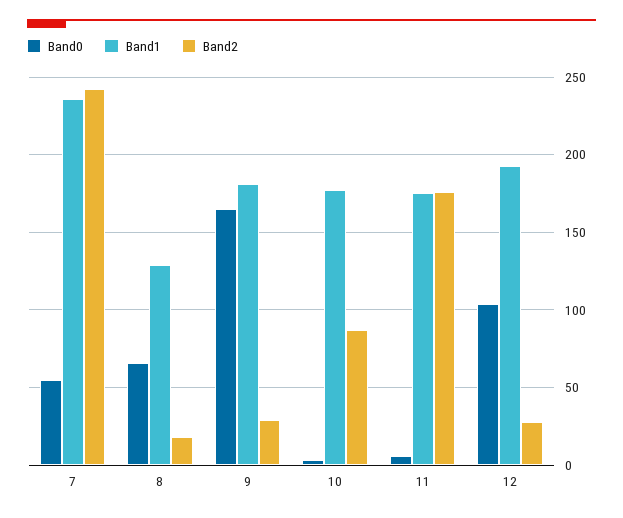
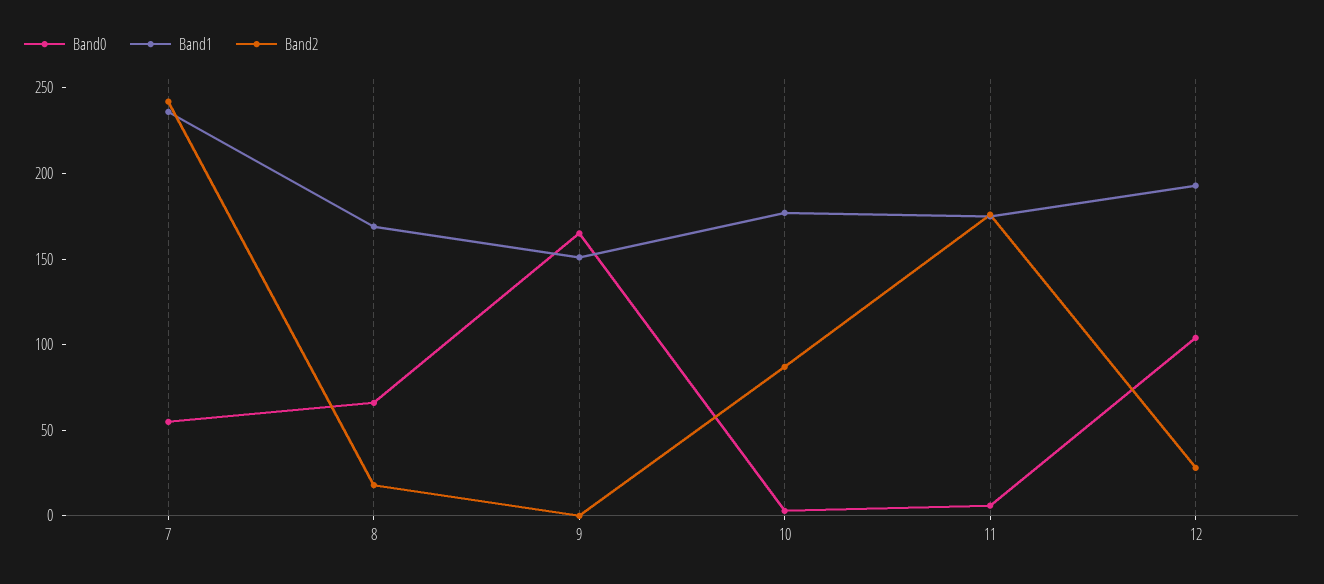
Band1, 8: 130 -> 170
Band1, 9: 180 -> 150
Band2, 9: 30 -> 0

